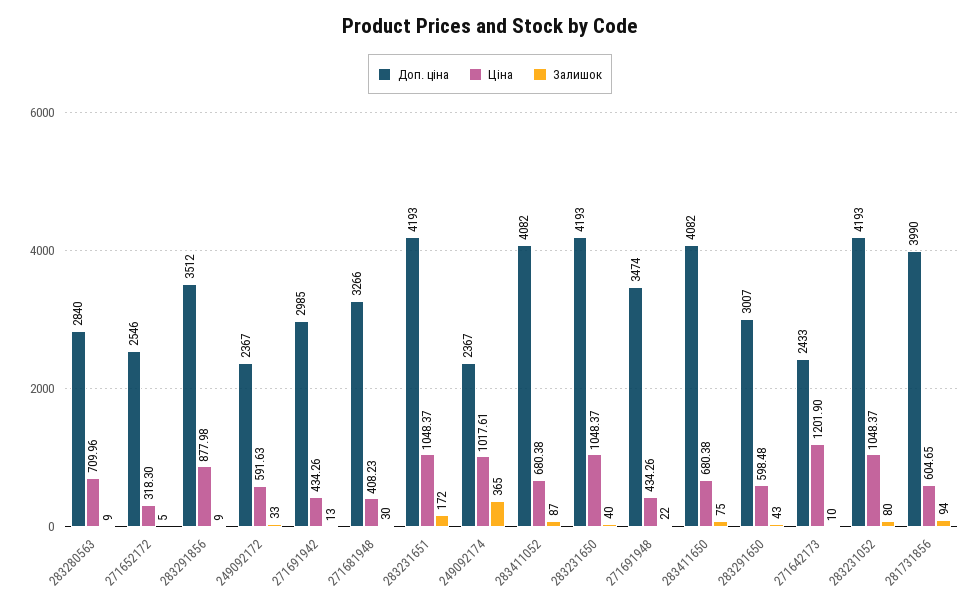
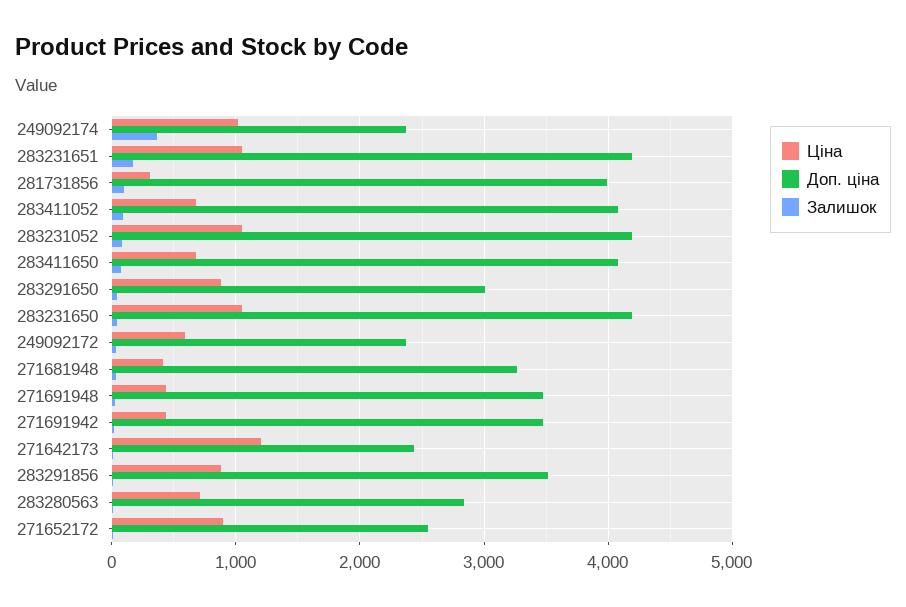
Ціна, 271652172: 318.3 -> 900
Доп. ціна, 271691942: 2985 -> 3500
Ціна, 283291650: 598.48 -> 900
Ціна, 281731856: 604.65 -> 300

